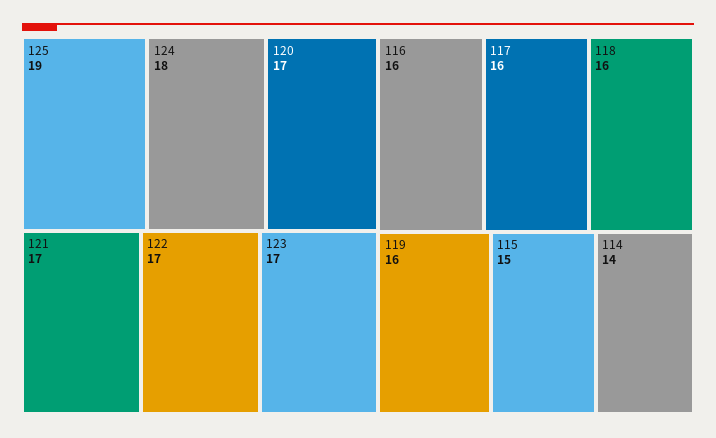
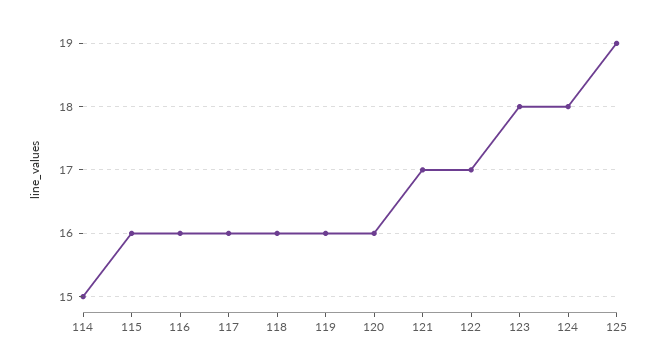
120: 17 -> 16
123: 17 -> 18
115: 15 -> 16
114: 14 -> 15

